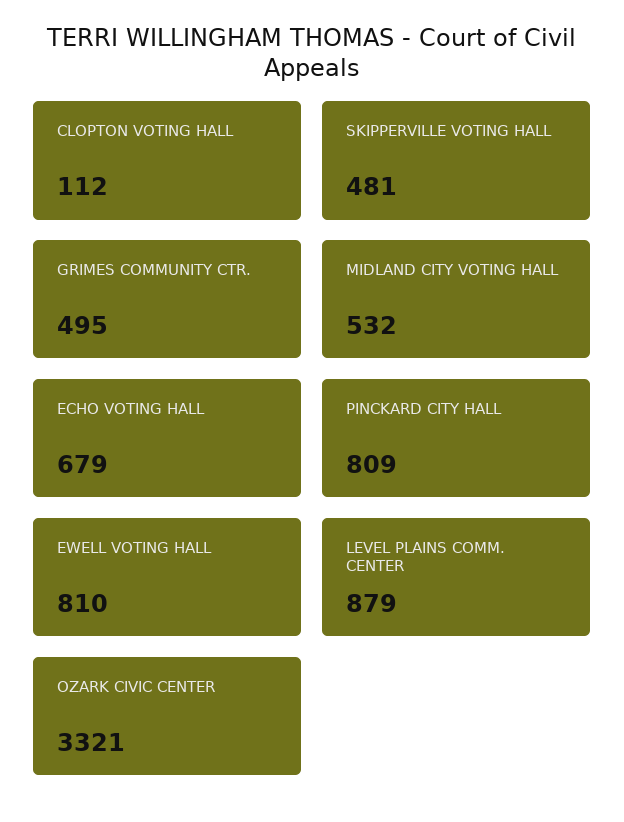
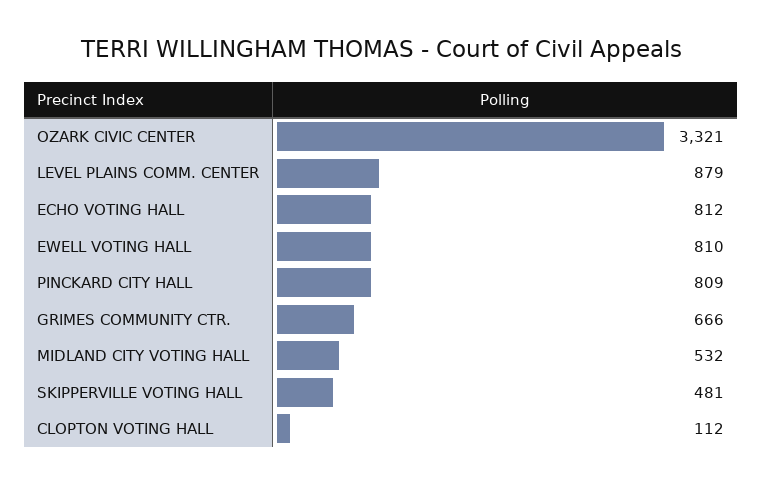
GRIMES COMMUNITY CTR.: 495 -> 666
ECHO VOTING HALL: 679 -> 812

